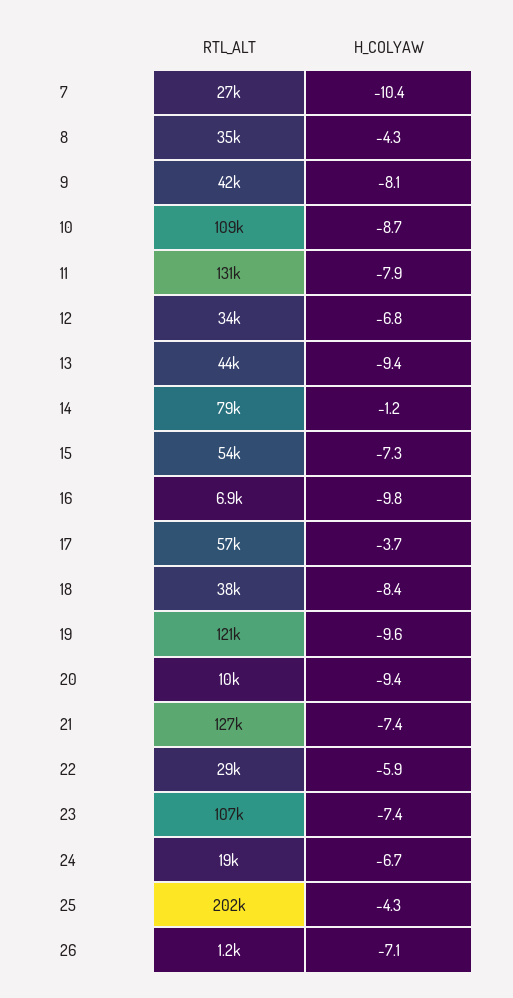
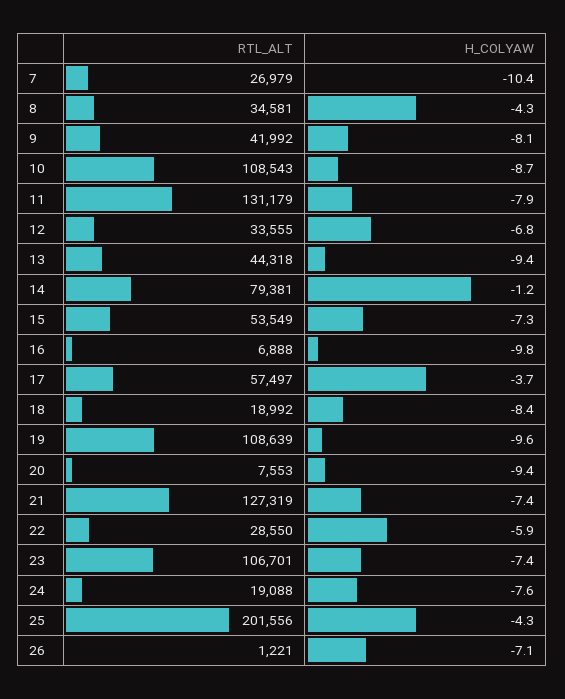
RTL_ALT, 18: 38000 -> 18992
RTL_ALT, 19: 121000 -> 108639
RTL_ALT, 20: 10000 -> 7553
H_COLYAW, 24: -6.7 -> -7.6

